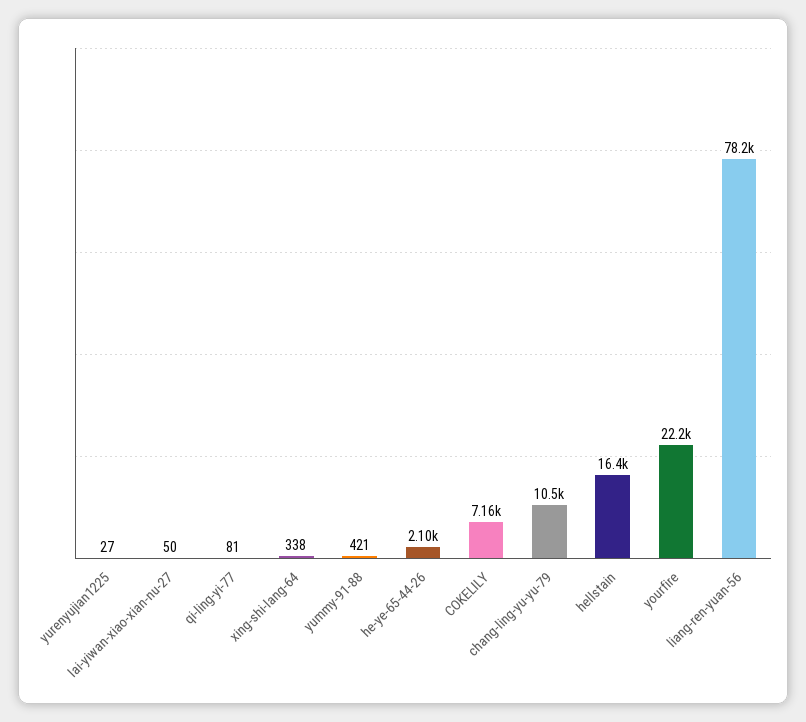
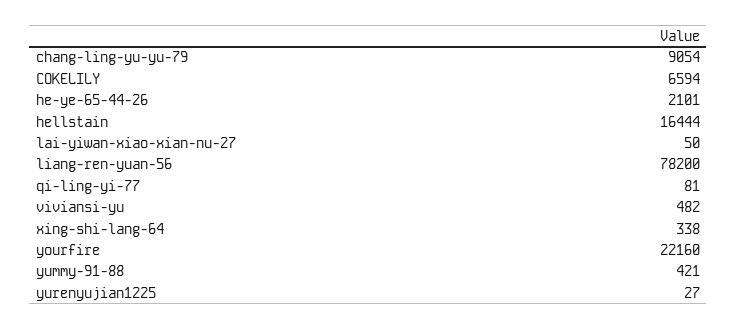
COKELILY: 7160 -> 6594
chang-ling-yu-yu-79: 10500 -> 9054
viviansi-yu: none -> 482

